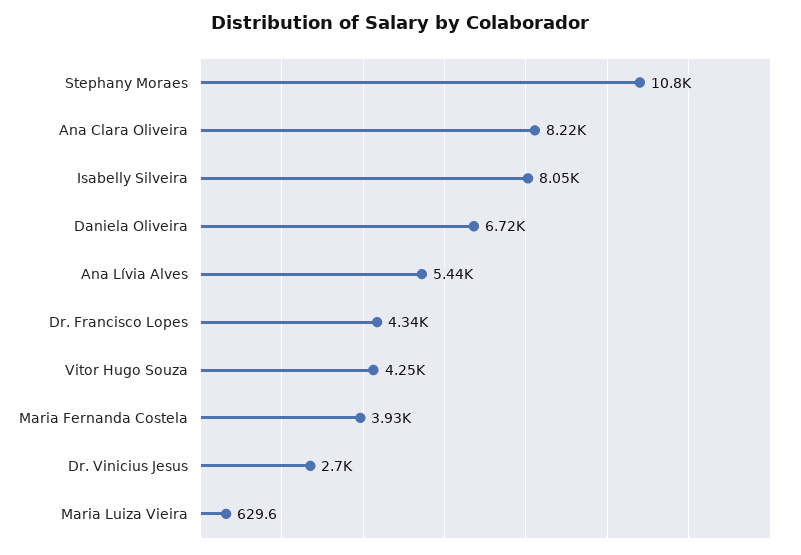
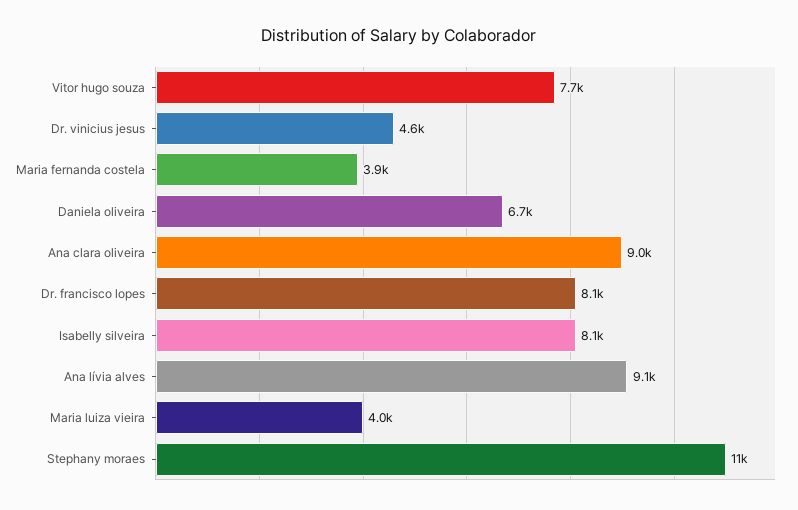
Ana Clara Oliveira: 8220 -> 9000
Ana Lívia Alves: 5440 -> 9100
Dr. Francisco Lopes: 4340 -> 8100
Vitor Hugo Souza: 4250 -> 7700
Dr. Vinicius Jesus: 2700 -> 4600
Maria Luiza Vieira: 629.6 -> 4000

